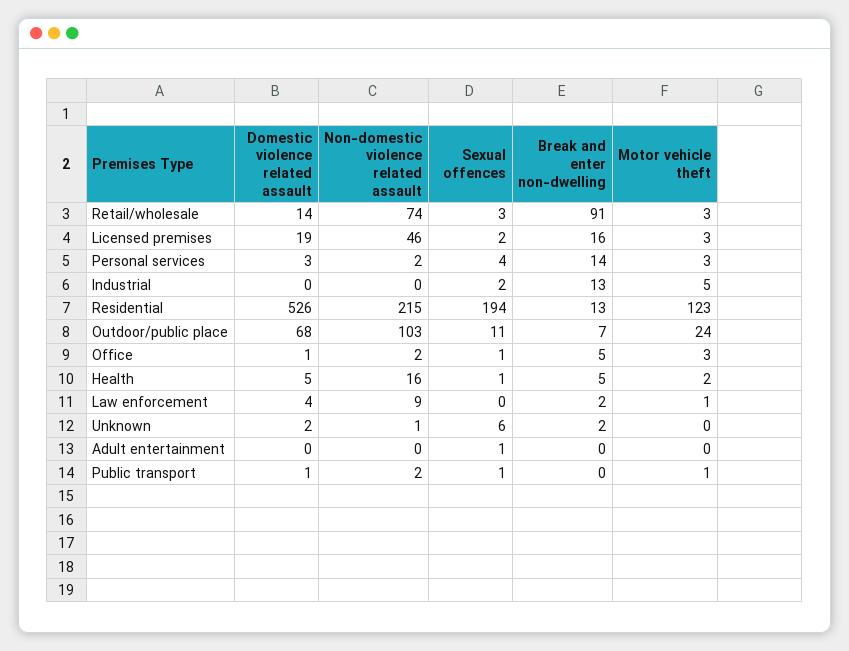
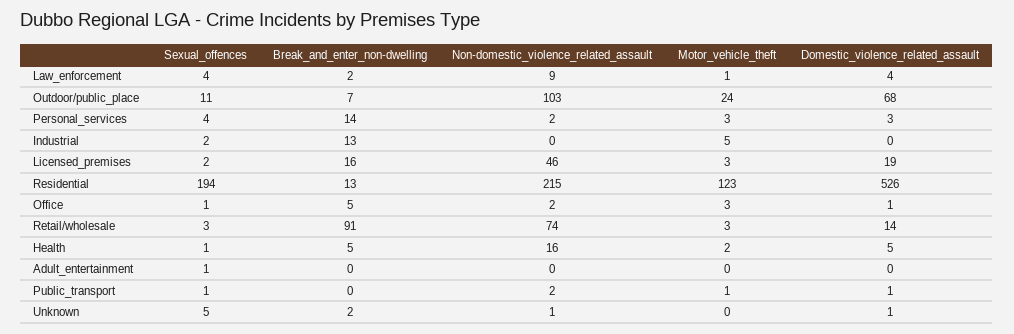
Sexual offences, Law enforcement: 0 -> 4
Domestic violence related assault, Unknown: 2 -> 1
Sexual offences, Unknown: 6 -> 5

